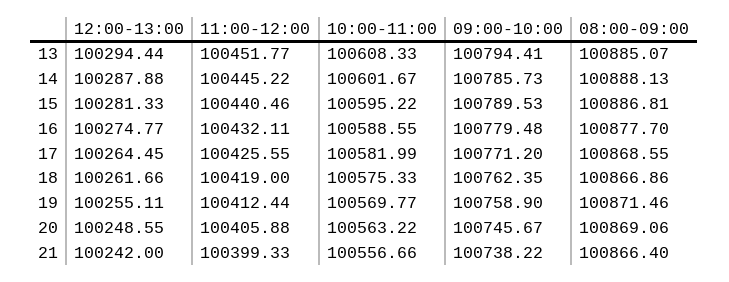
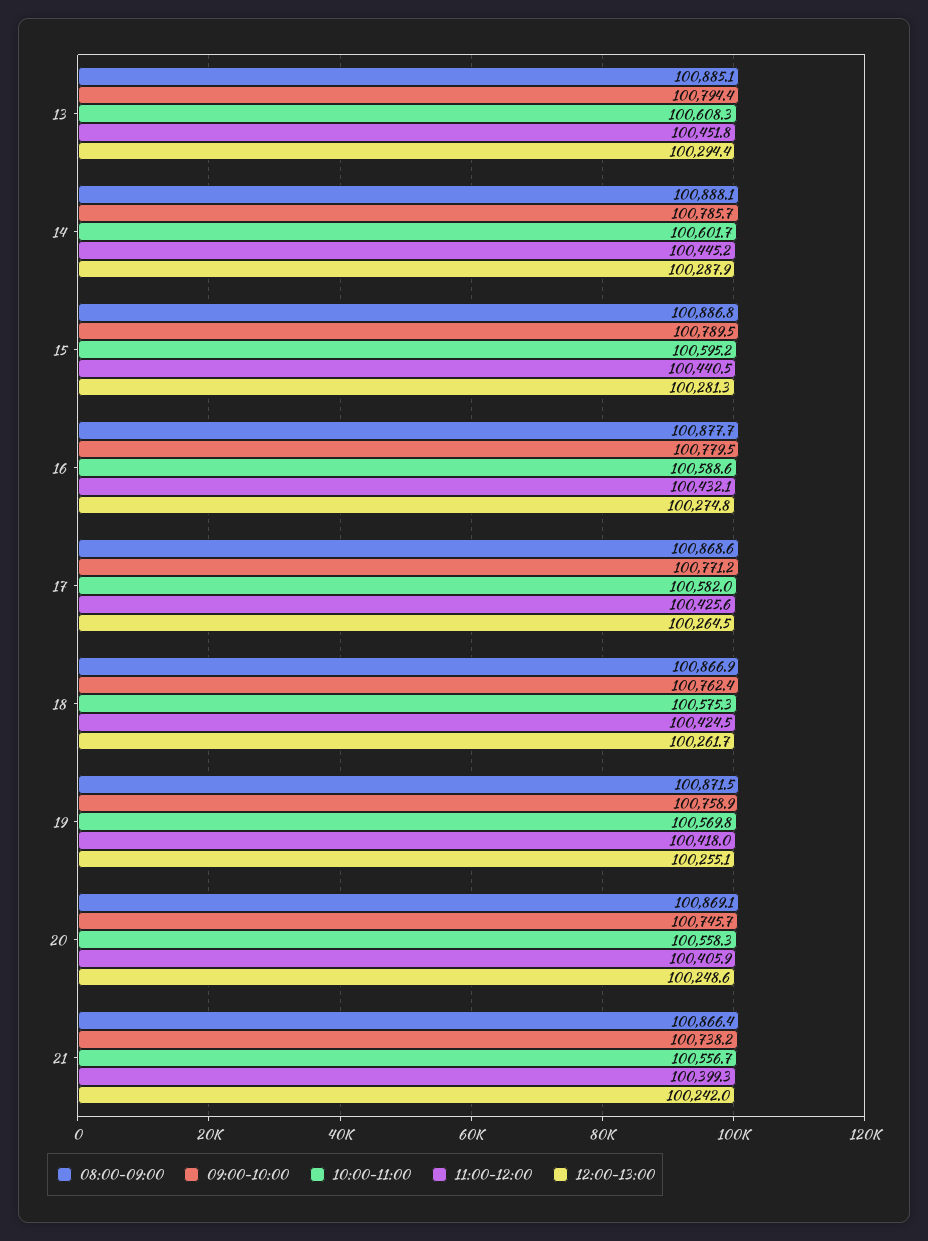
11:00-12:00, 18: 100419 -> 100424.5
11:00-12:00, 19: 100412.44 -> 100418
10:00-11:00, 20: 100563.22 -> 100558.3

